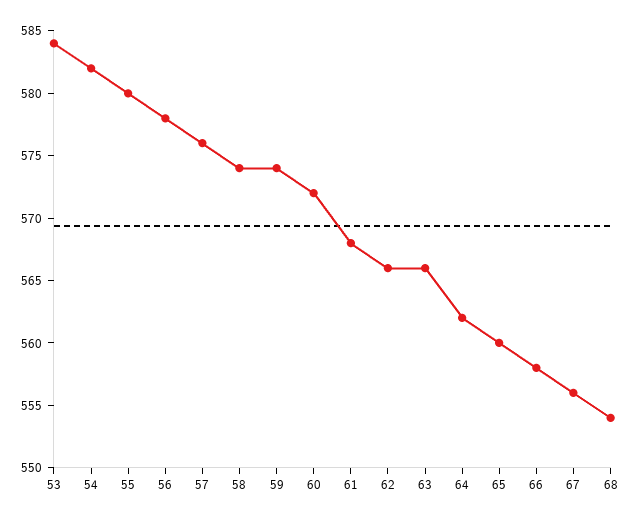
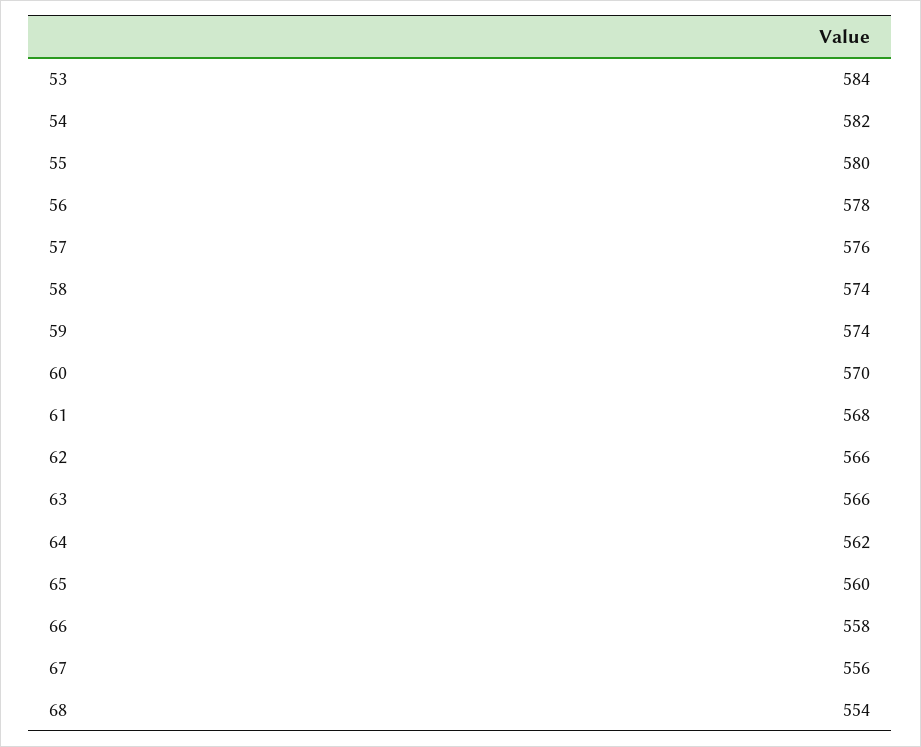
60: 572 -> 570

